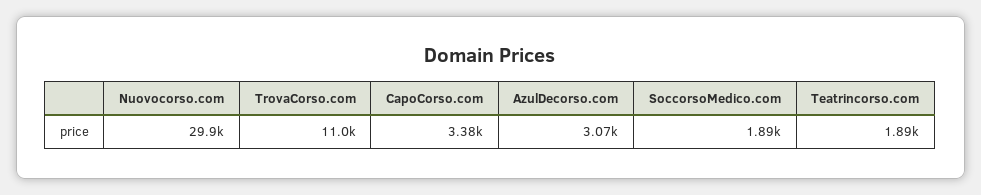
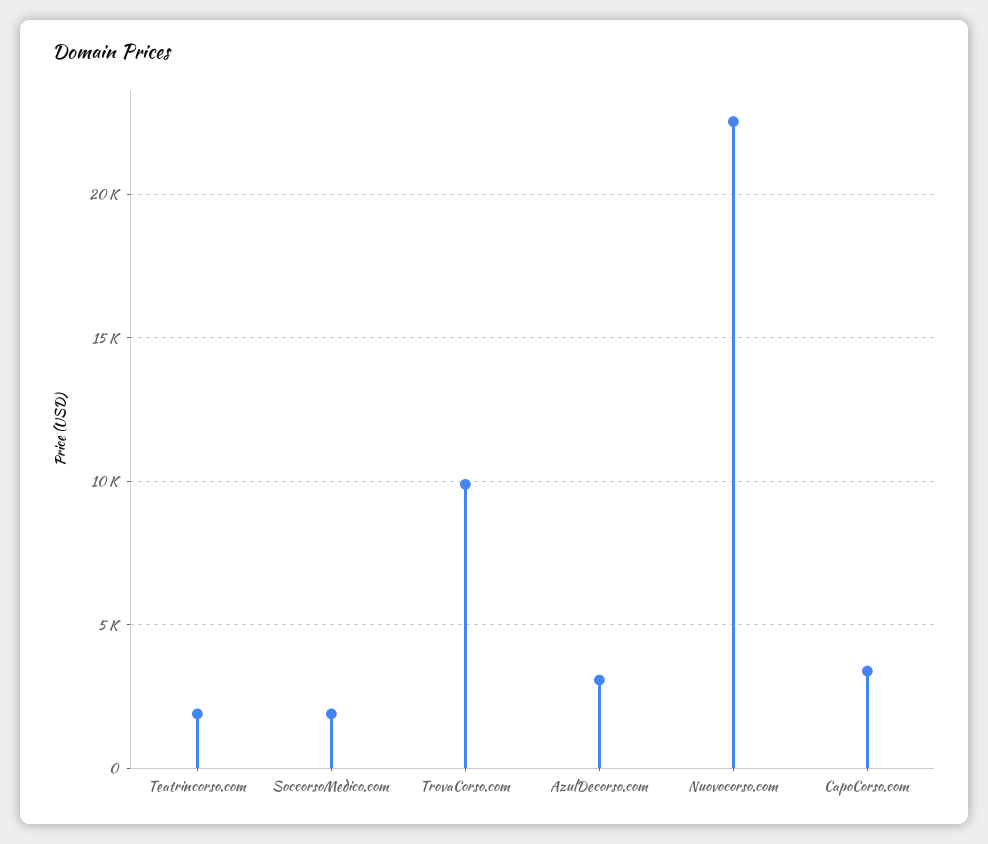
Nuovocorso.com: 29900 -> 22500
TrovaCorso.com: 11000 -> 10000

